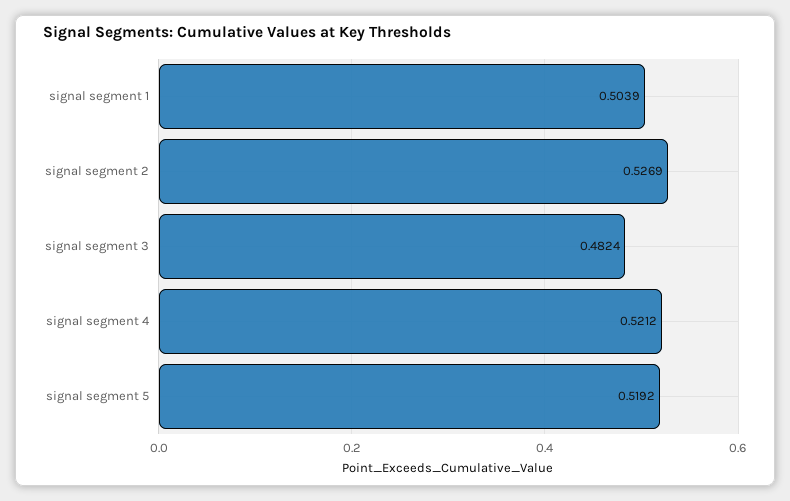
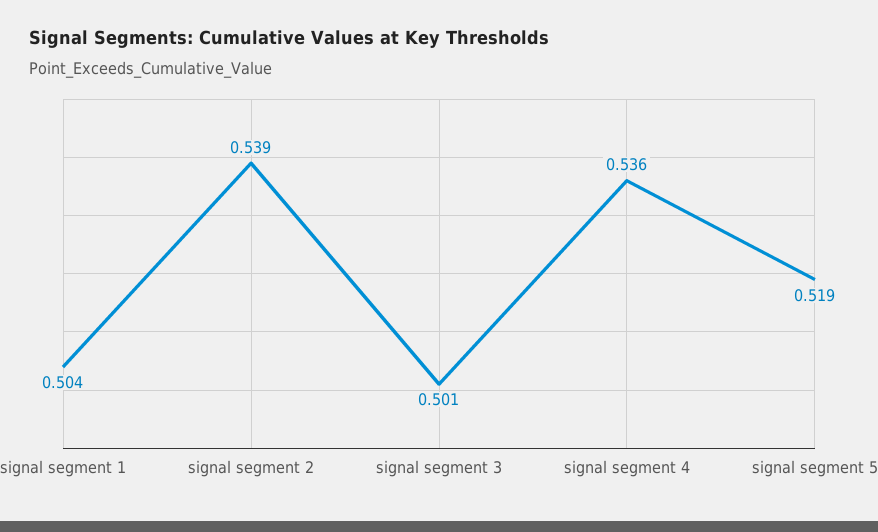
signal segment 2: 0.5269 -> 0.539
signal segment 3: 0.4824 -> 0.501
signal segment 4: 0.5212 -> 0.536

